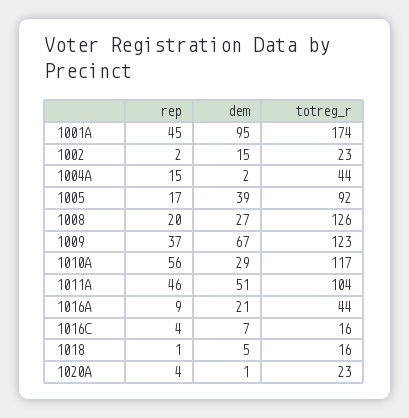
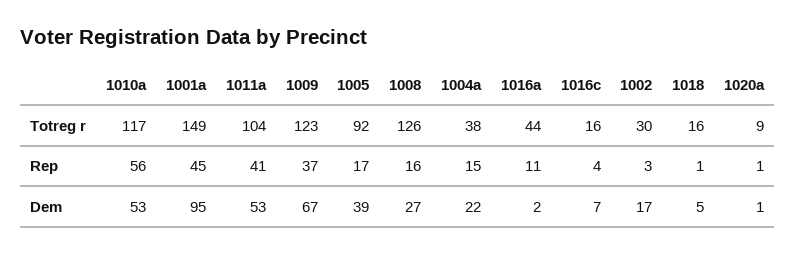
totreg_r, 1001A: 174 -> 149
rep, 1002: 2 -> 3
dem, 1002: 15 -> 17
totreg_r, 1002: 23 -> 30
dem, 1004A: 2 -> 22
totreg_r, 1004A: 44 -> 38
rep, 1008: 20 -> 16
dem, 1010A: 29 -> 53
rep, 1011A: 46 -> 41
dem, 1011A: 51 -> 53
rep, 1016A: 9 -> 11
dem, 1016A: 21 -> 2
rep, 1020A: 4 -> 1
totreg_r, 1020A: 23 -> 9

